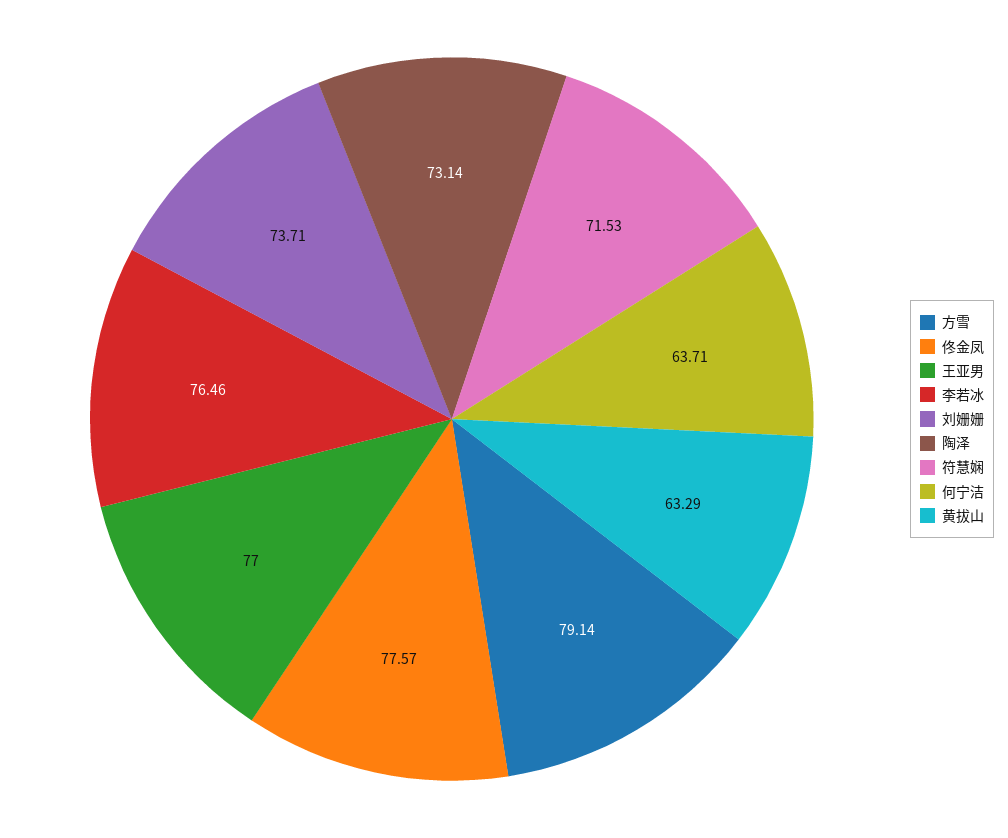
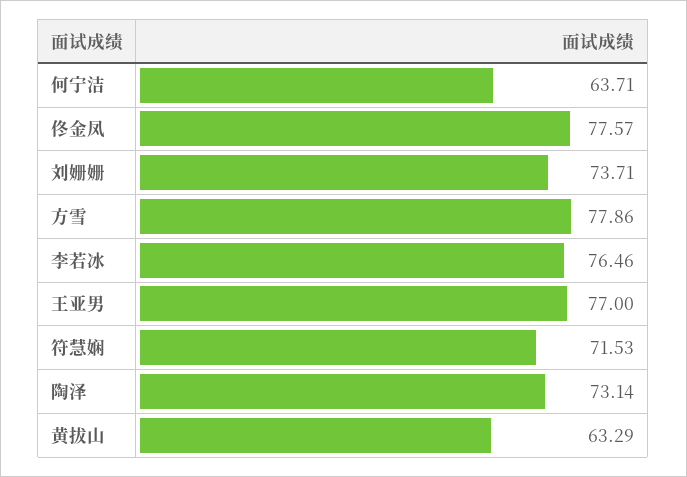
方雪: 79.14 -> 77.86

